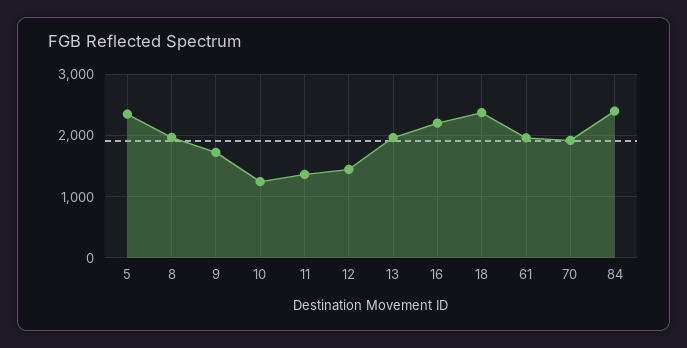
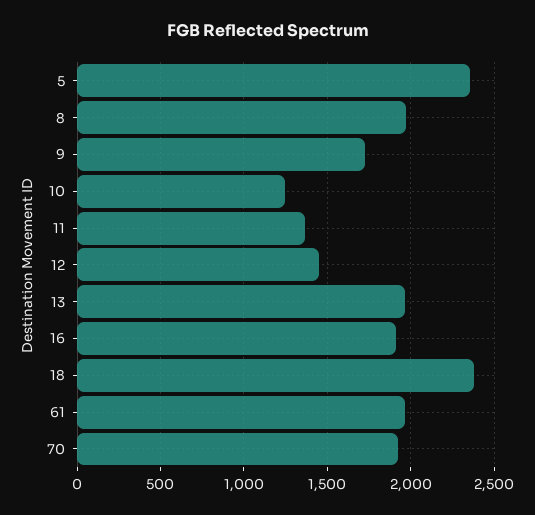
16: 2200 -> 1900
84: 2400 -> none

